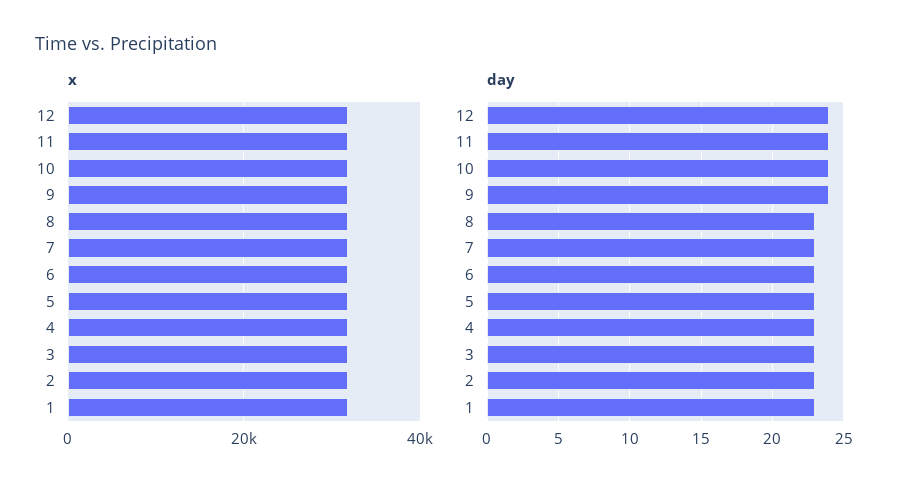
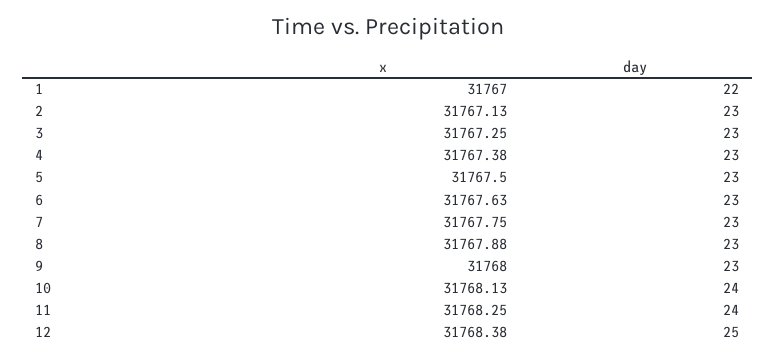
day, 12: 24 -> 25
day, 9: 24 -> 23
day, 1: 23 -> 22

